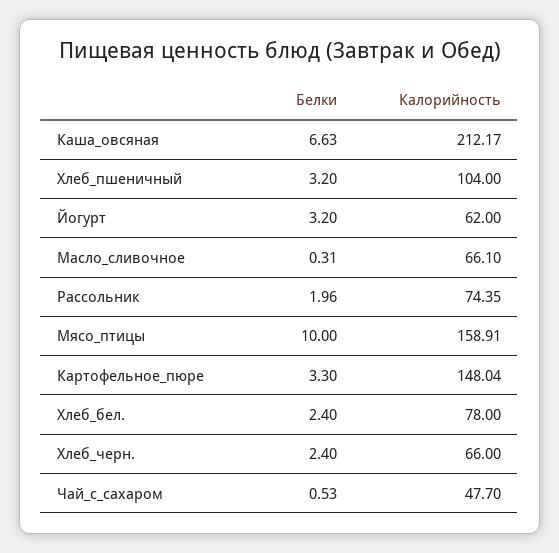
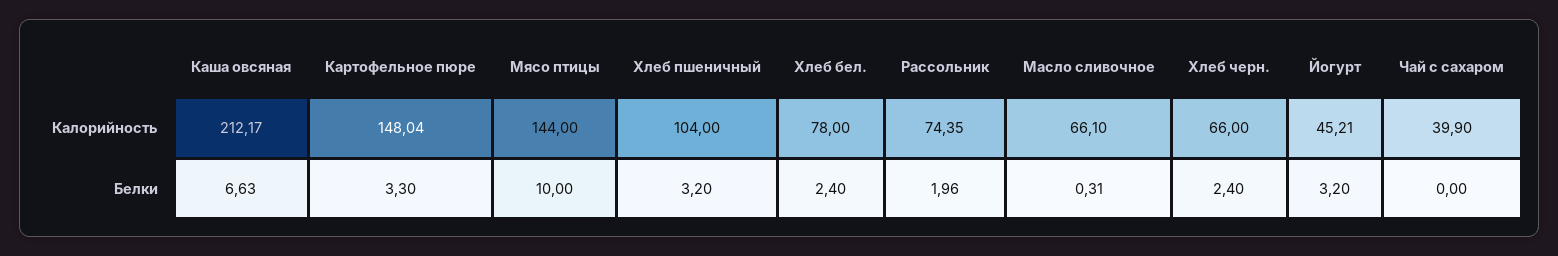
Калорийность, Йогурт: 62 -> 45.21
Калорийность, Мясо_птицы: 158.91 -> 144
Белки, Чай_с_сахаром: 0.53 -> 0
Калорийность, Чай_с_сахаром: 47.7 -> 39.9

